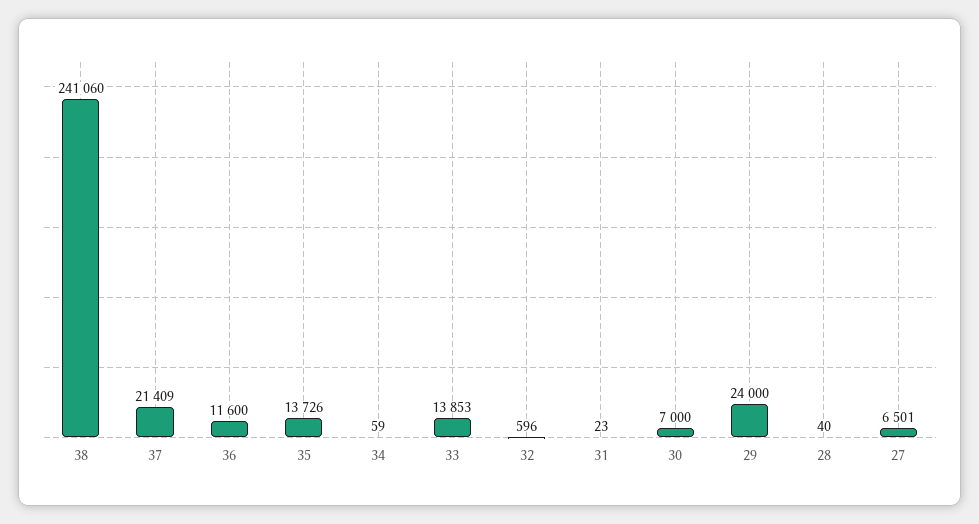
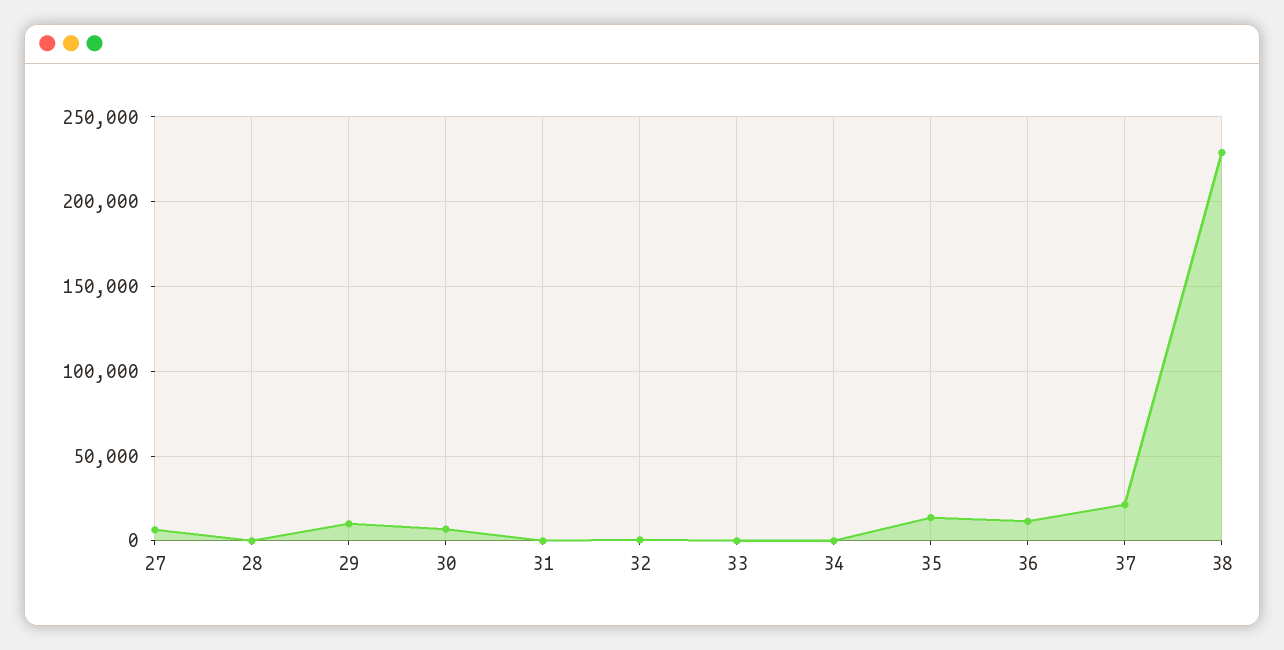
38: 241060 -> 230000
33: 13853 -> 0
29: 24000 -> 10000

